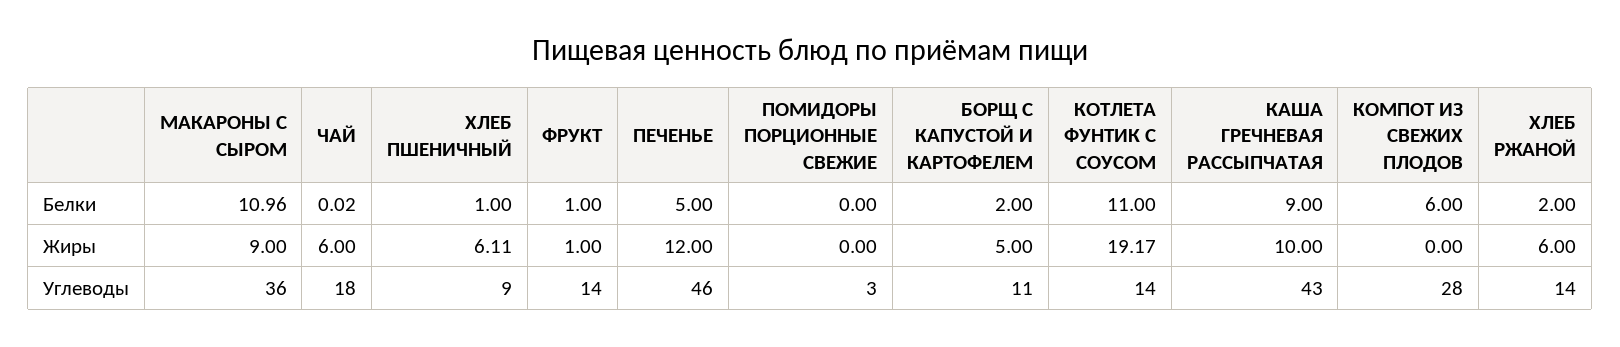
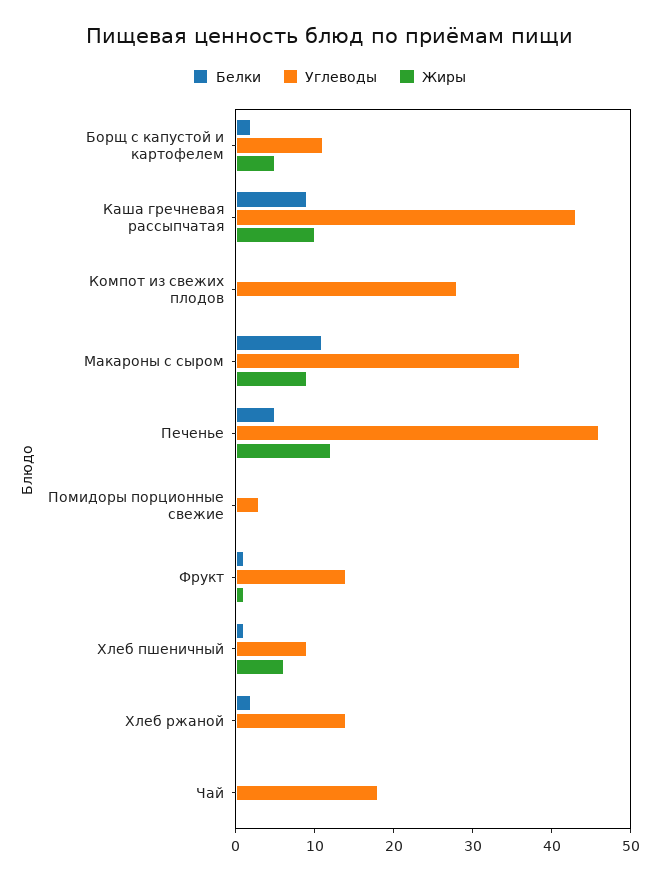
Белки, КОТЛЕТА ФУНТИК С СОУСОМ: 11 -> none
Белки, КОМПОТ ИЗ СВЕЖИХ ПЛОДОВ: 6 -> 0
Жиры, ЧАЙ: 6 -> 0
Жиры, КОТЛЕТА ФУНТИК С СОУСОМ: 19.17 -> none
Жиры, ХЛЕБ РЖАНОЙ: 6 -> 0
Углеводы, КОТЛЕТА ФУНТИК С СОУСОМ: 14 -> none

